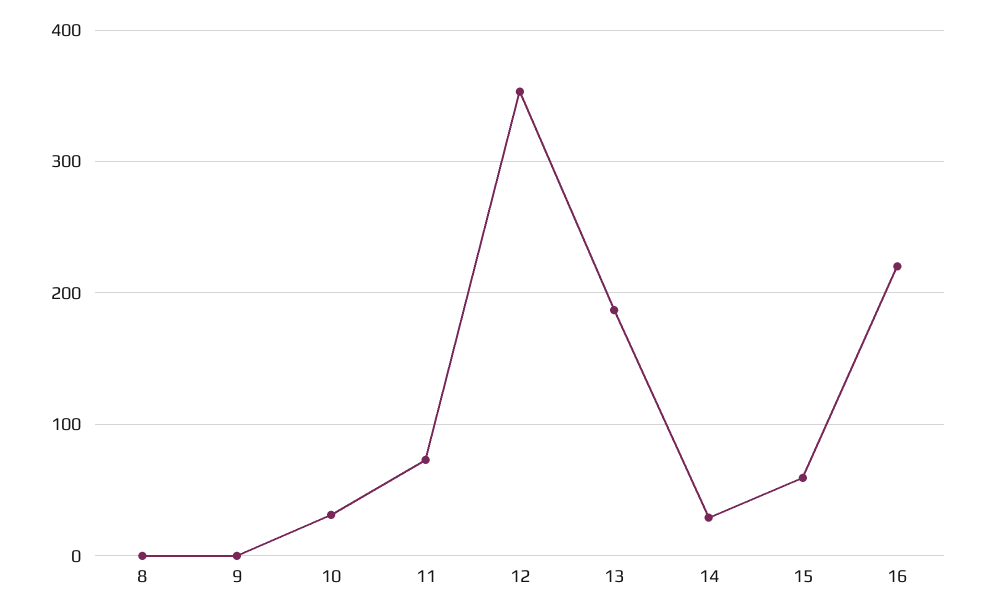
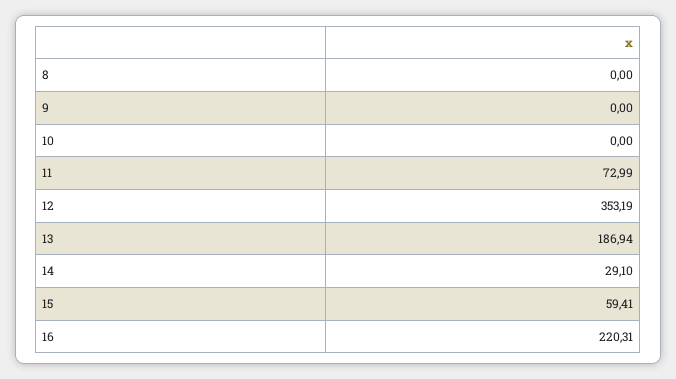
10: 30 -> 0

